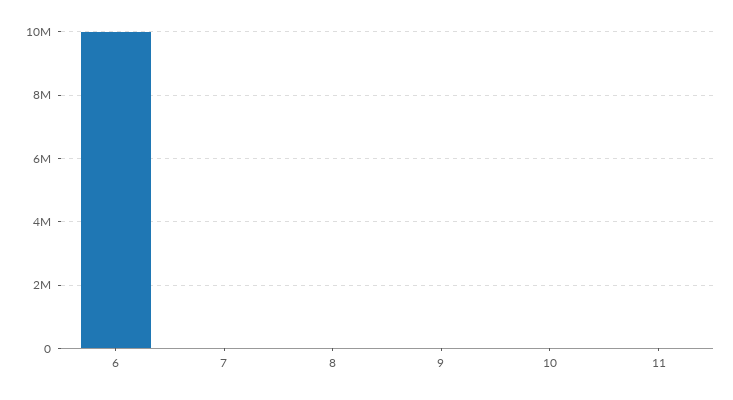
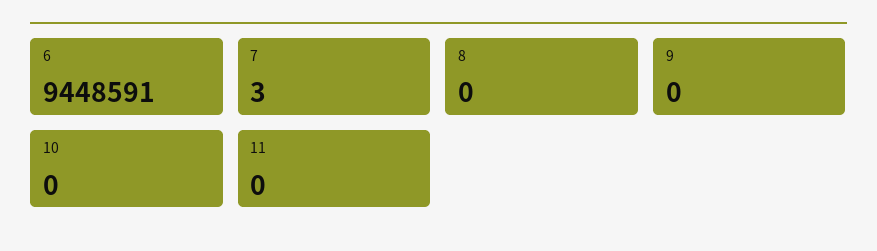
6: 10000000 -> 9448591

